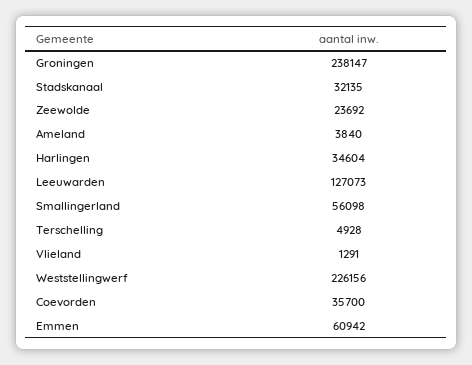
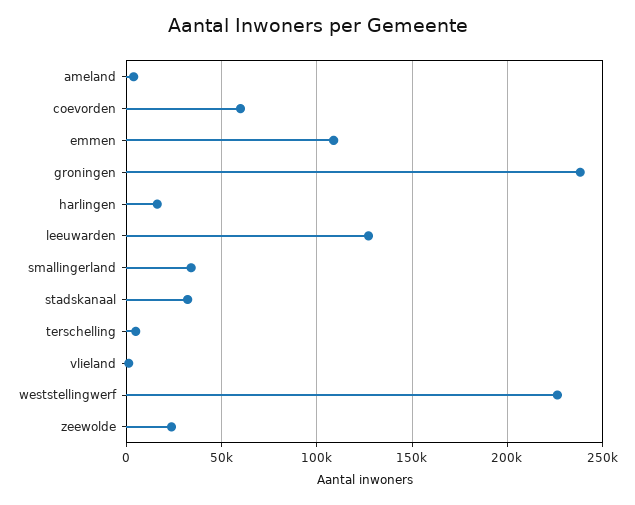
Harlingen: 34604 -> 15000
Smallingerland: 56098 -> 35000
Coevorden: 35700 -> 60000
Emmen: 60942 -> 110000

